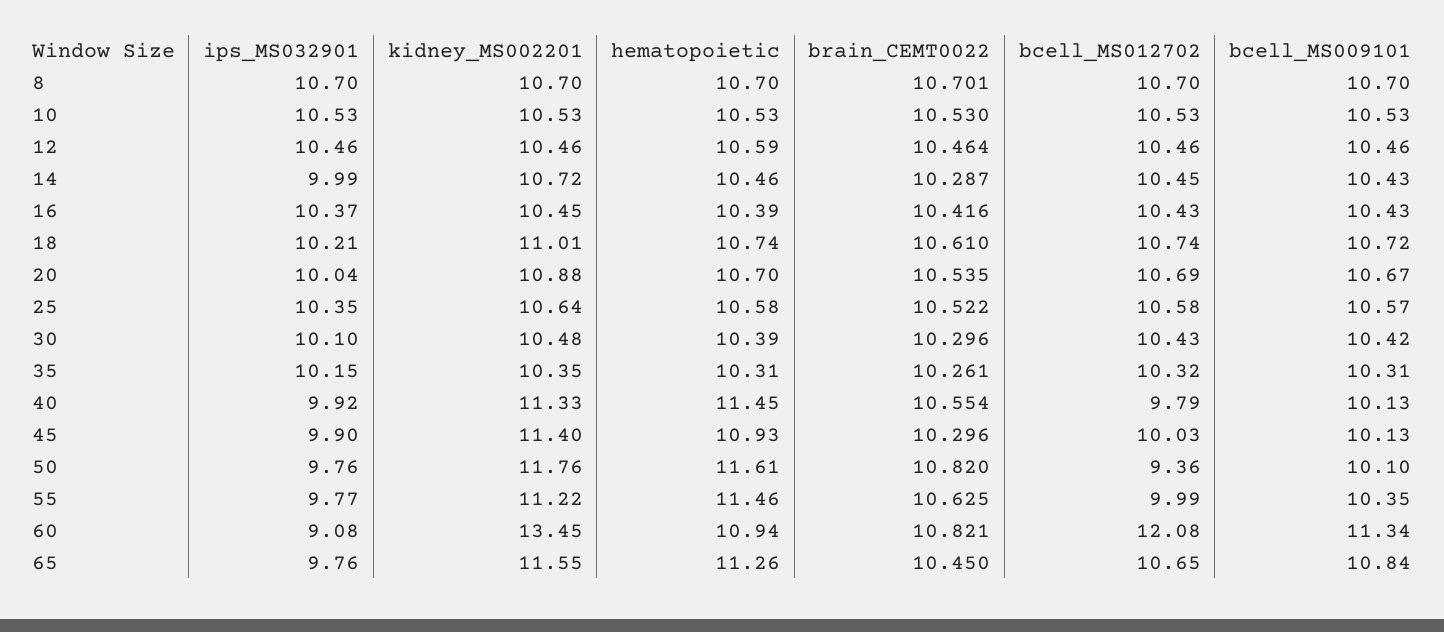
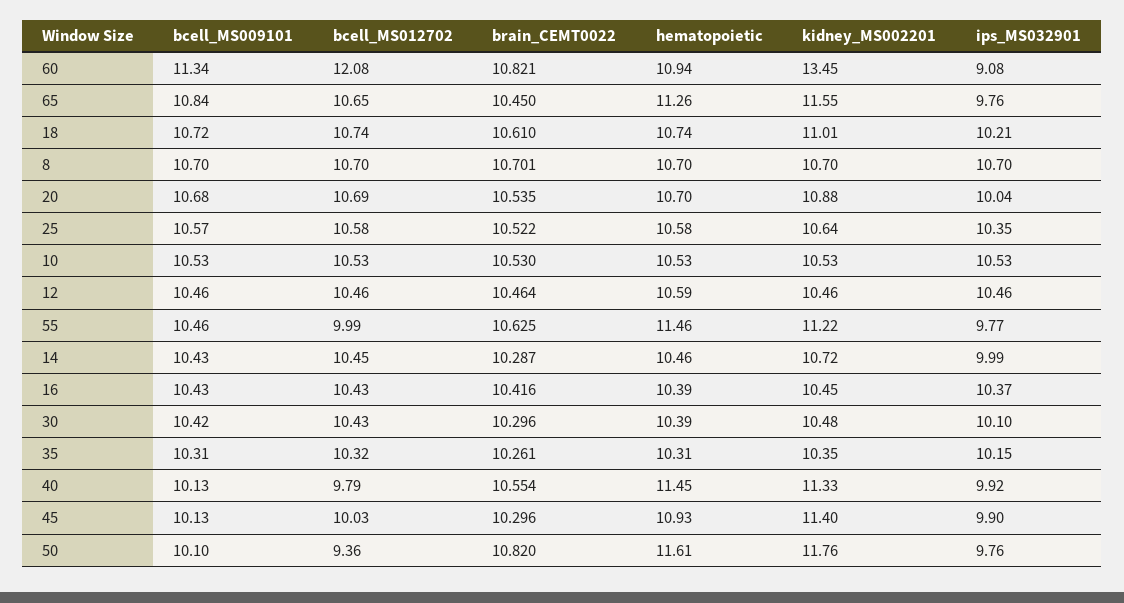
bcell_MS009101, 20: 10.67 -> 10.68
bcell_MS009101, 55: 10.35 -> 10.46

